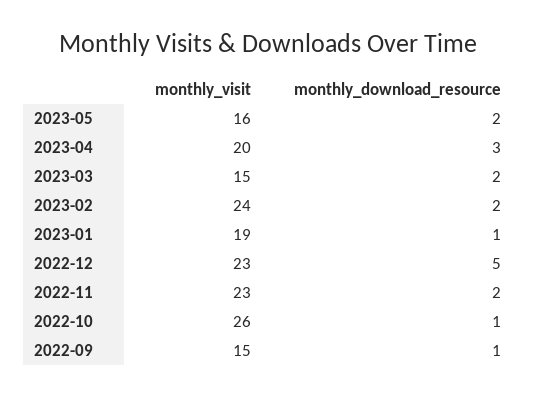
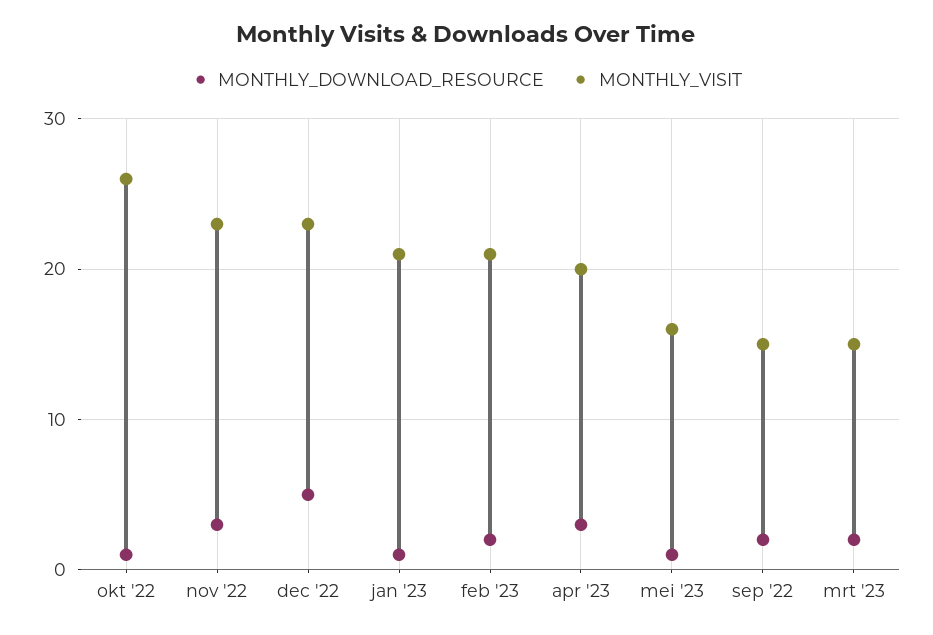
monthly_download_resource, 2023-05: 2 -> 1
monthly_visit, 2023-02: 24 -> 21
monthly_visit, 2023-01: 19 -> 21
monthly_download_resource, 2022-11: 2 -> 3
monthly_download_resource, 2022-09: 1 -> 2

